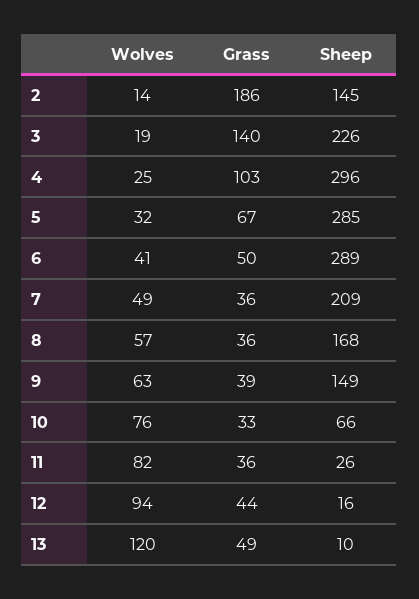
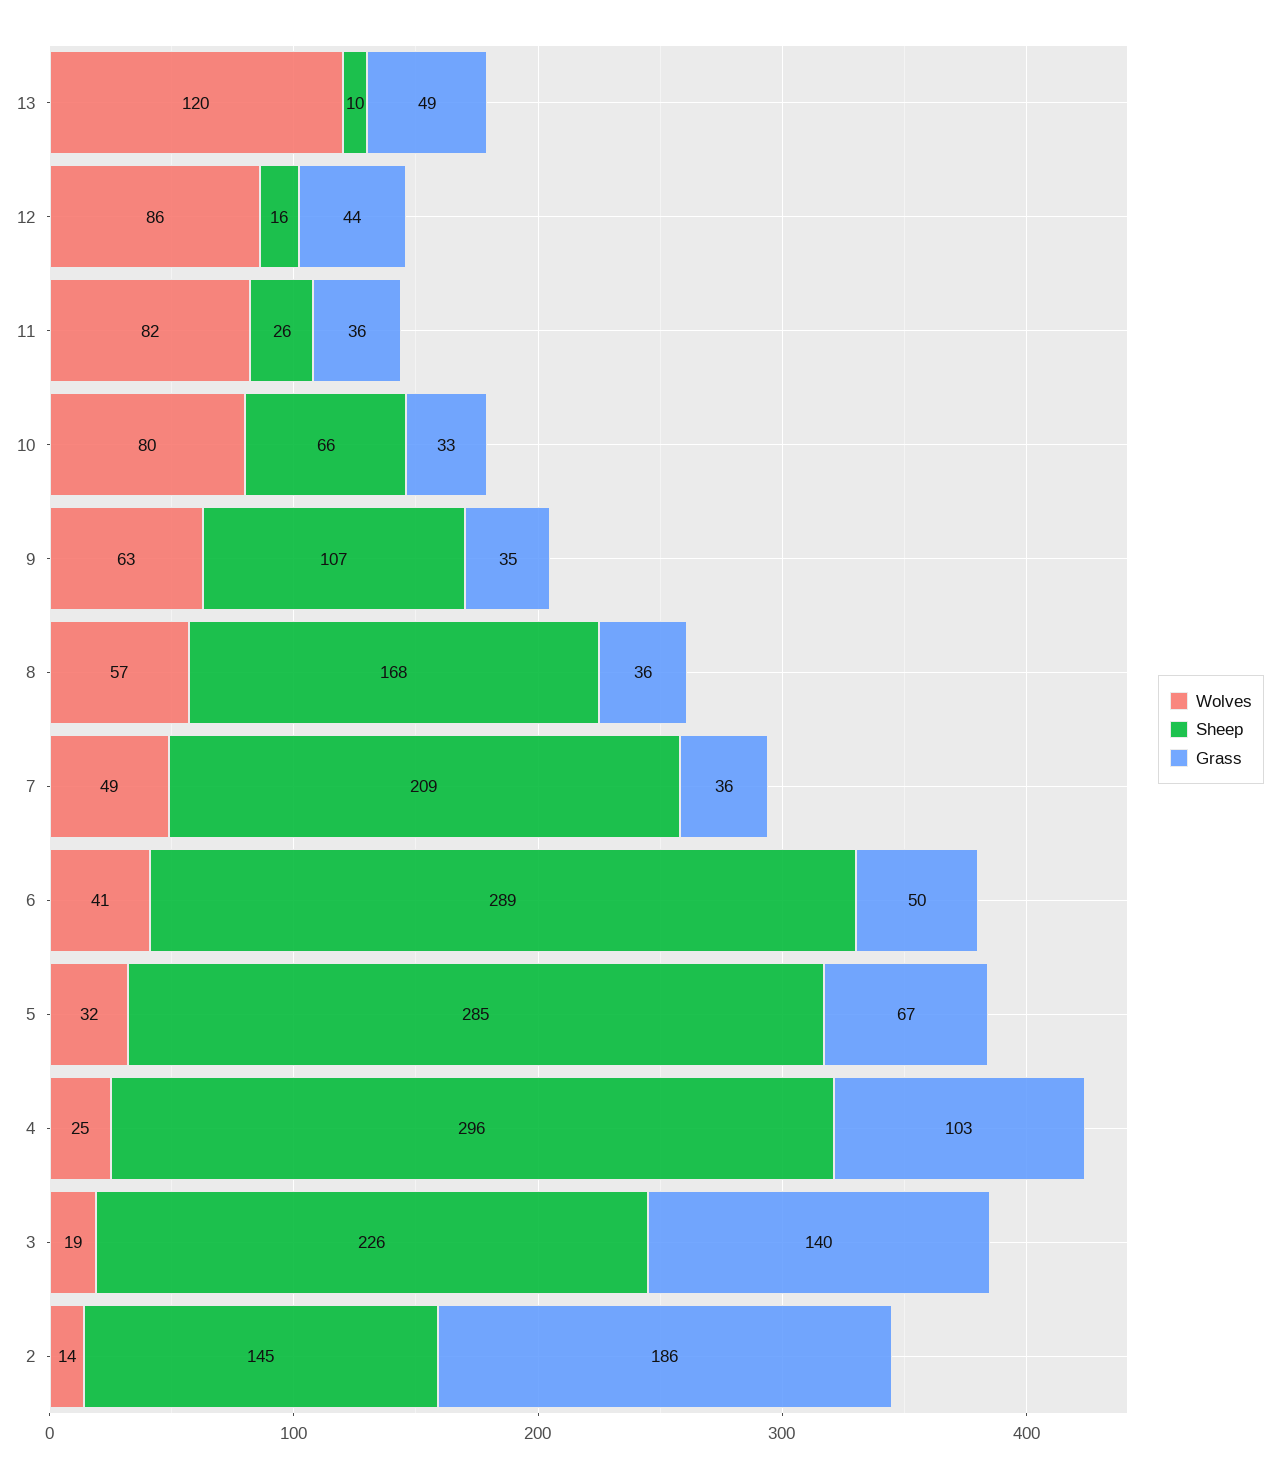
Grass, 9: 39 -> 35
Sheep, 9: 149 -> 107
Wolves, 10: 76 -> 80
Wolves, 12: 94 -> 86

